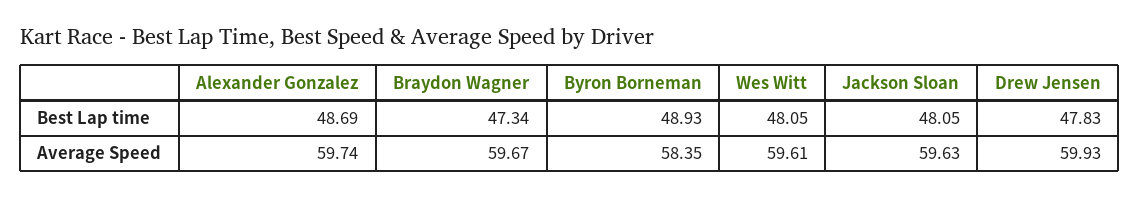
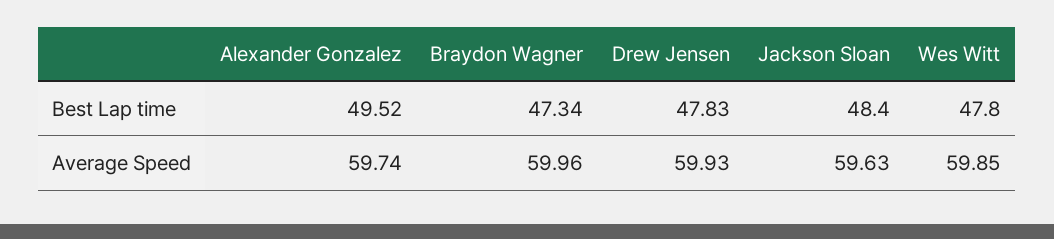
Alexander Gonzalez, Best Lap time: 48.69 -> 49.52
Byron Borneman, Best Lap time: 48.93 -> none
Wes Witt, Best Lap time: 48.05 -> 47.8
Jackson Sloan, Best Lap time: 48.05 -> 48.4
Braydon Wagner, Average Speed: 59.67 -> 59.96
Byron Borneman, Average Speed: 58.35 -> none
Wes Witt, Average Speed: 59.61 -> 59.85

